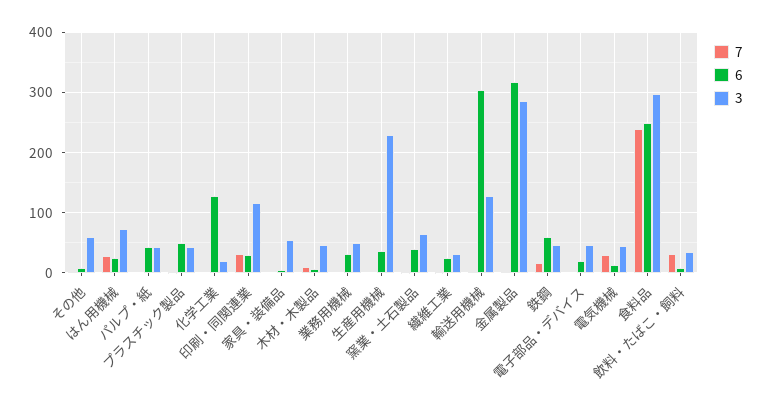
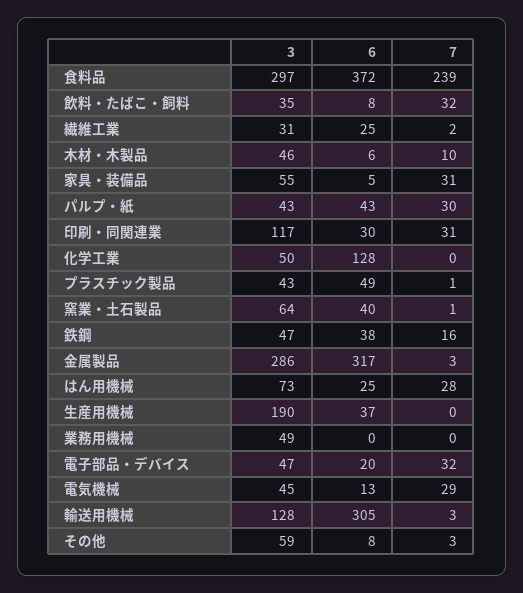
7, パルプ・紙: 0 -> 30
3, 化学工業: 20 -> 50
7, 家具・装備品: 0 -> 31
6, 業務用機械: 30 -> 0
3, 生産用機械: 230 -> 190
6, 鉄鋼: 60 -> 38
7, 電子部品・デバイス: 0 -> 32
6, 食料品: 250 -> 372

